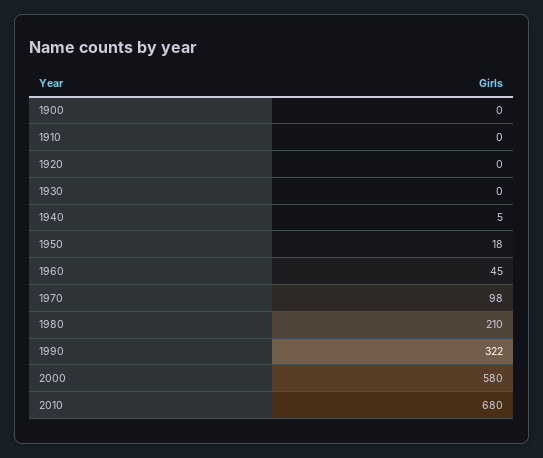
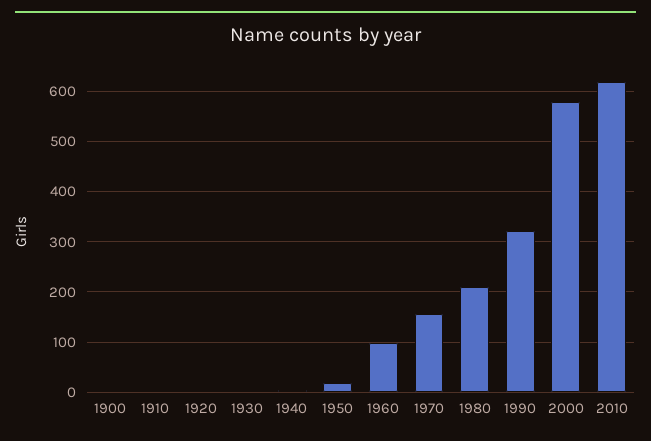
1960: 45 -> 100
1970: 98 -> 160
2010: 680 -> 620

